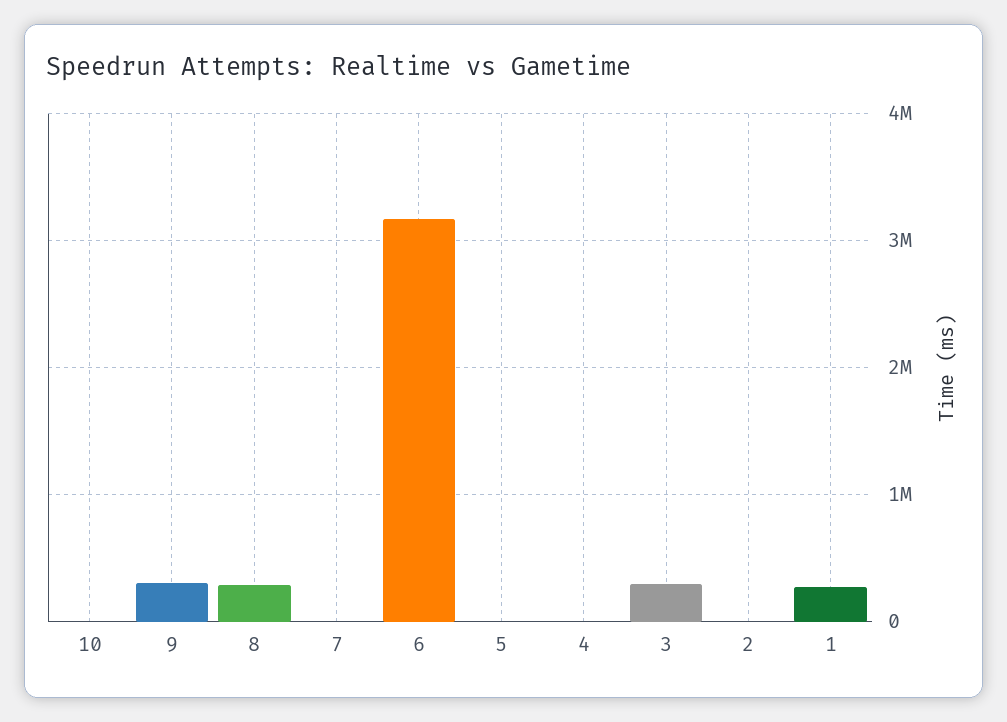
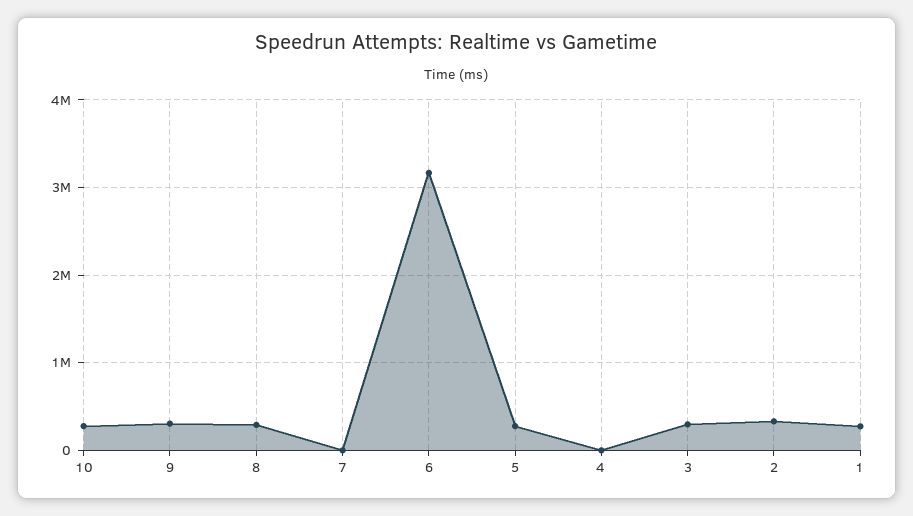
10: 0 -> 300000
5: 0 -> 300000
2: 0 -> 300000

